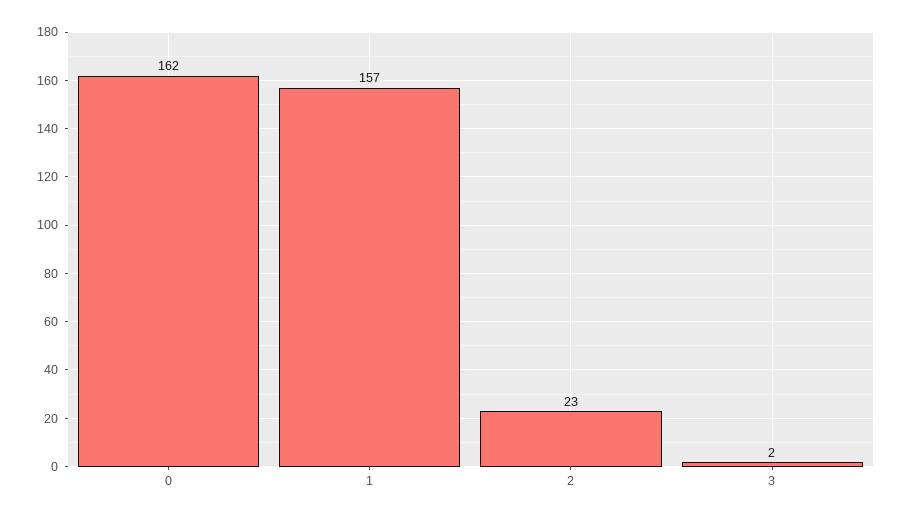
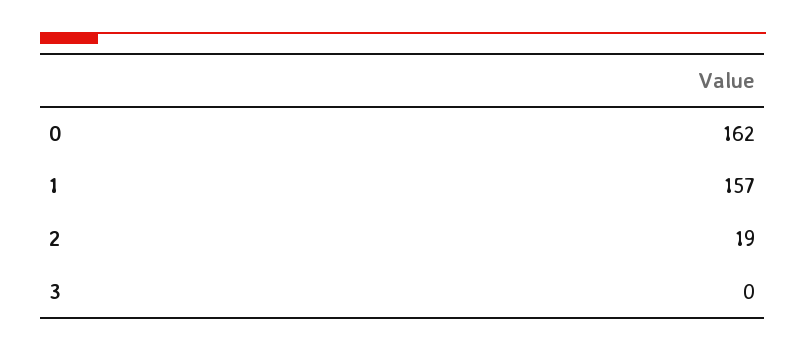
2: 23 -> 19
3: 2 -> 0

